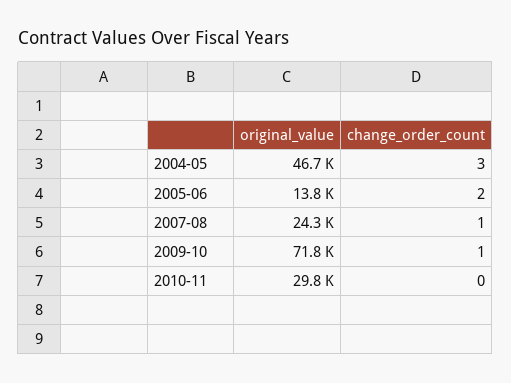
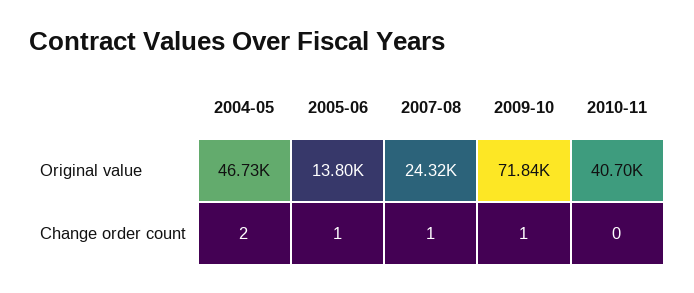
change_order_count, 2004-05: 3 -> 2
change_order_count, 2005-06: 2 -> 1
original_value, 2010-11: 29800 -> 40700

